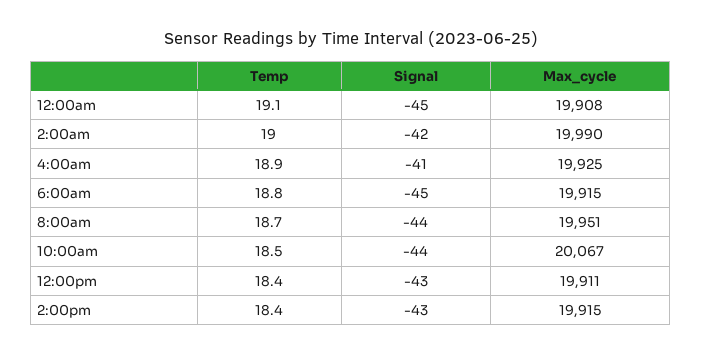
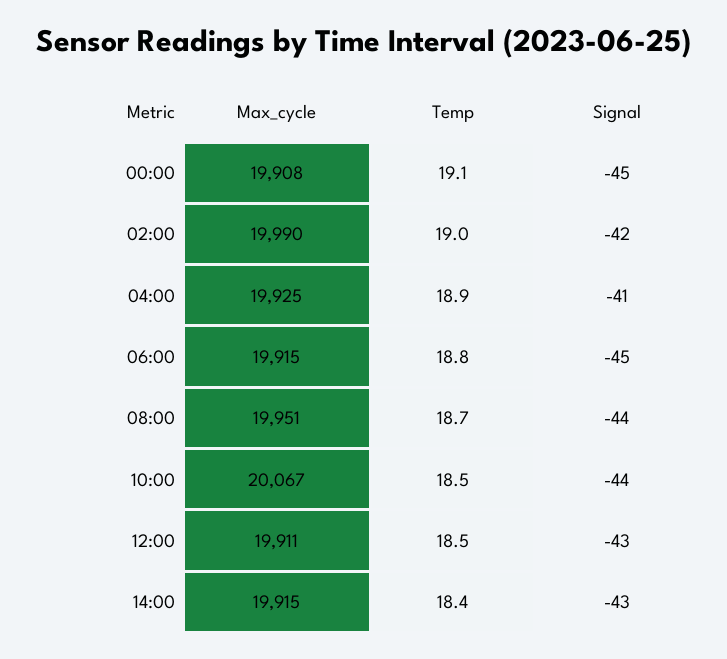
Temp, 12:00pm: 18.4 -> 18.5

